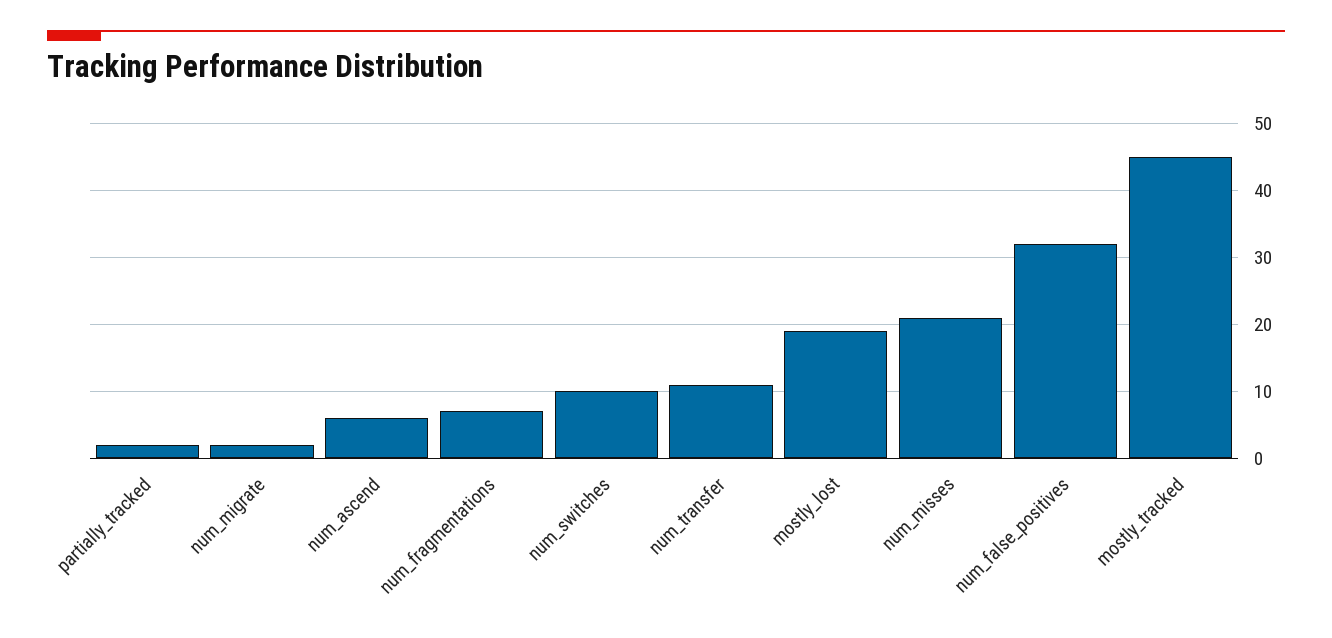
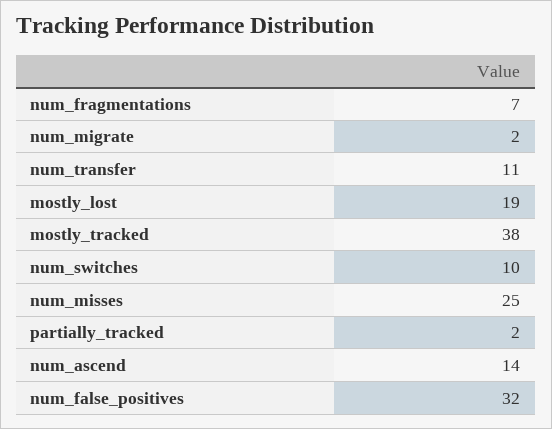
num_ascend: 6 -> 14
num_misses: 21 -> 25
mostly_tracked: 45 -> 38

